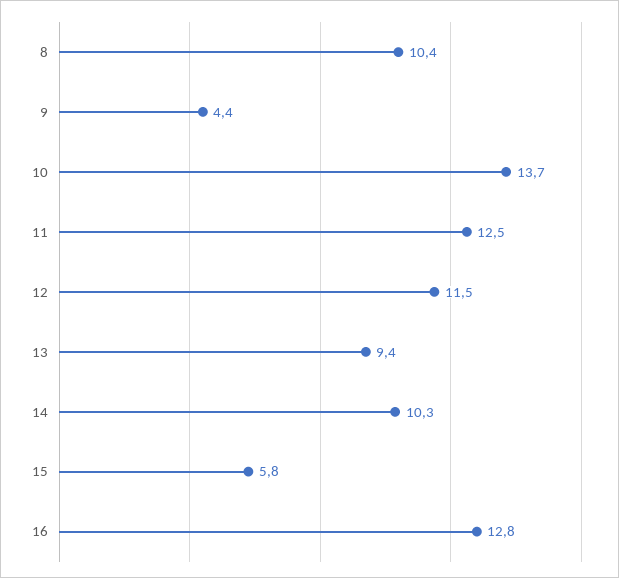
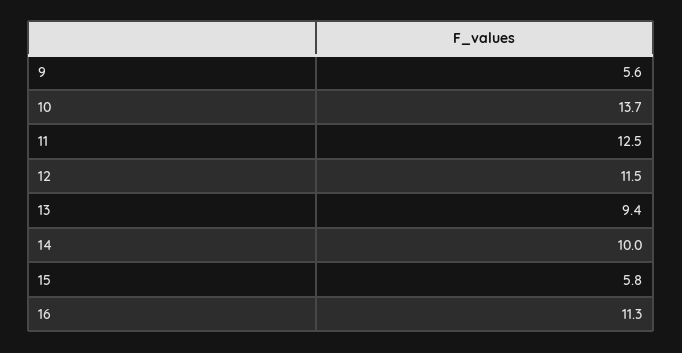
8: 10.4 -> none
9: 4.4 -> 5.6
14: 10.3 -> 10
16: 12.8 -> 11.3

